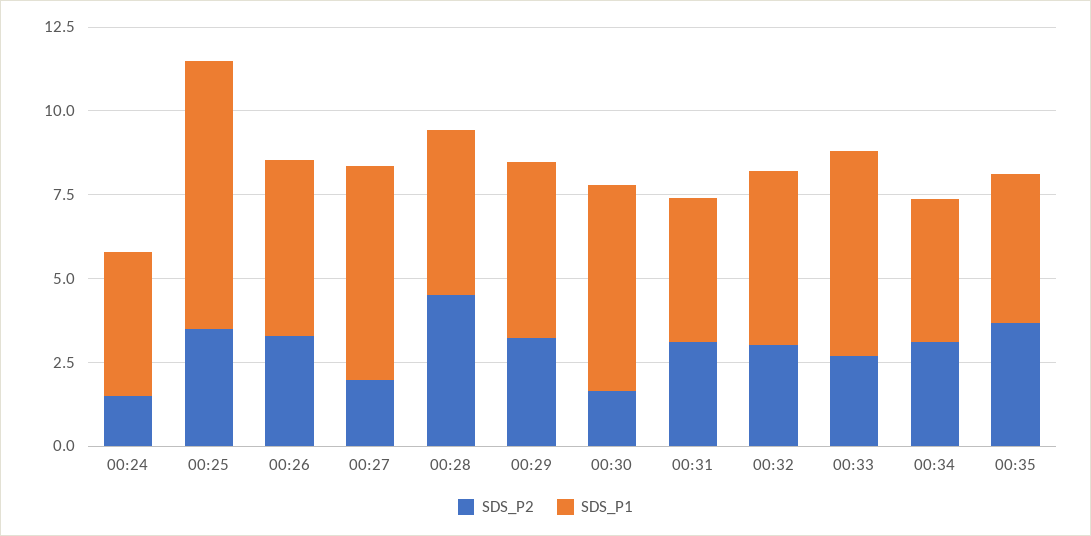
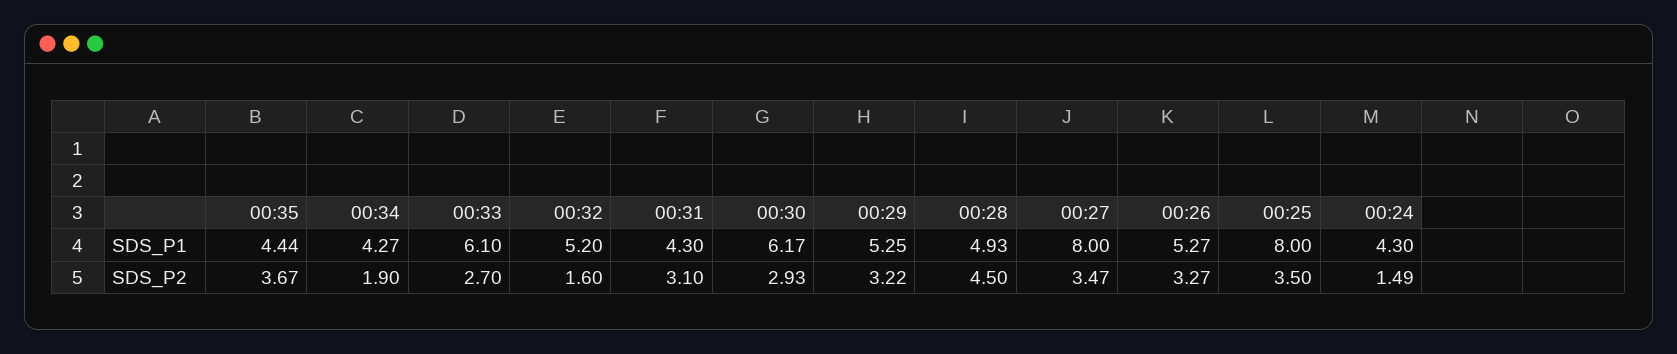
SDS_P2, 00:27: 2 -> 3.47
SDS_P1, 00:27: 6.5 -> 8
SDS_P2, 00:30: 1.5 -> 2.93
SDS_P2, 00:32: 3 -> 1.6
SDS_P2, 00:34: 3 -> 1.9

